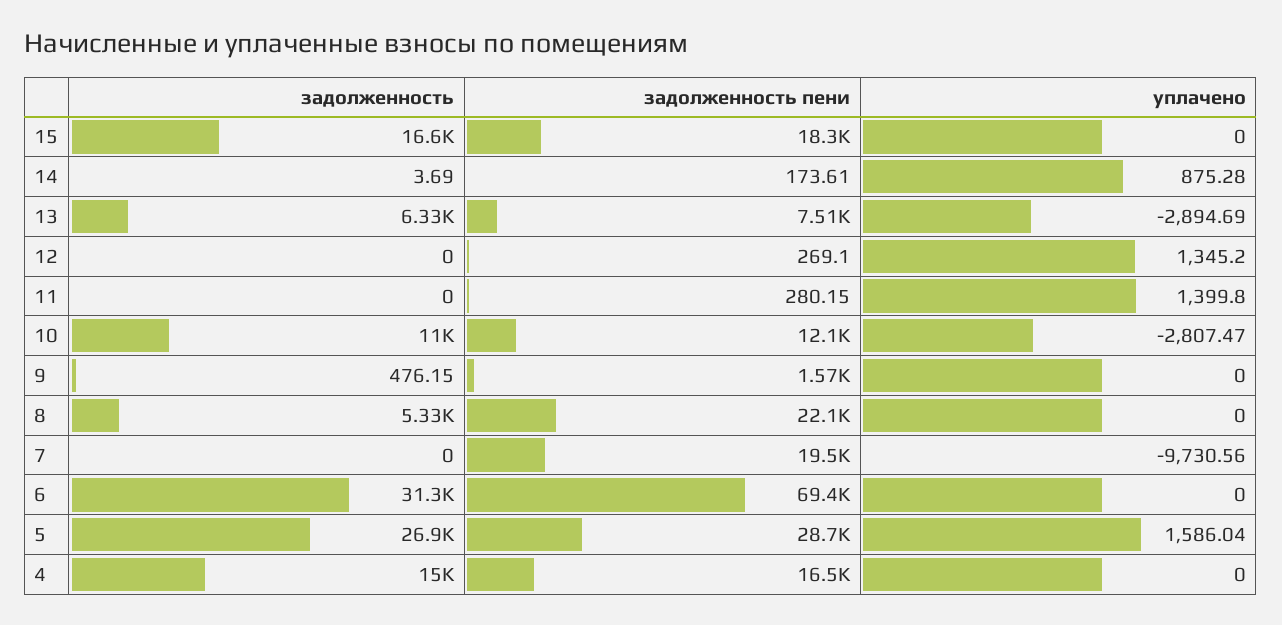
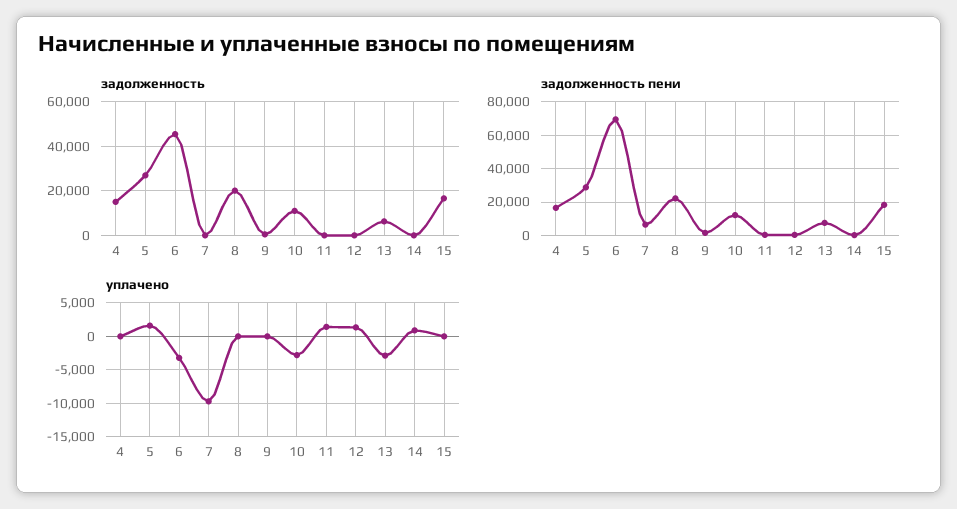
задолженность, 8: 5330 -> 20000
задолженность пени, 7: 19500 -> 5000
задолженность, 6: 31300 -> 45000
уплачено, 6: 0 -> -3000

